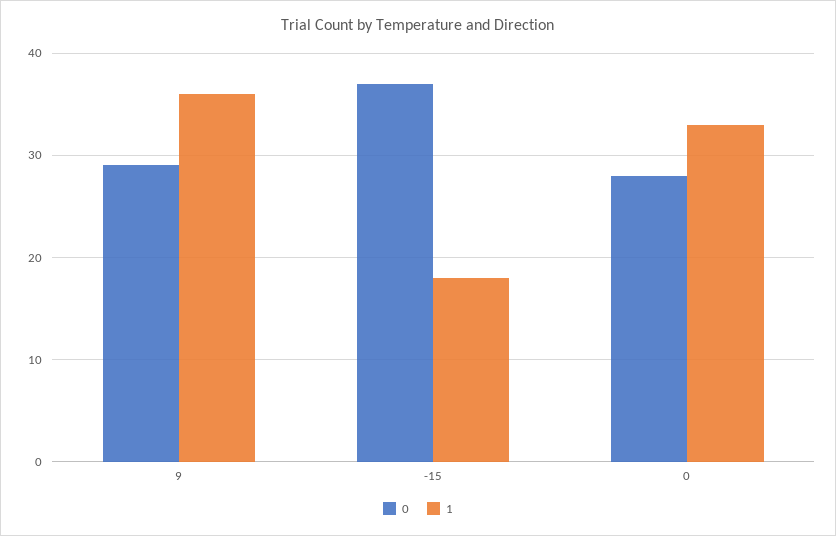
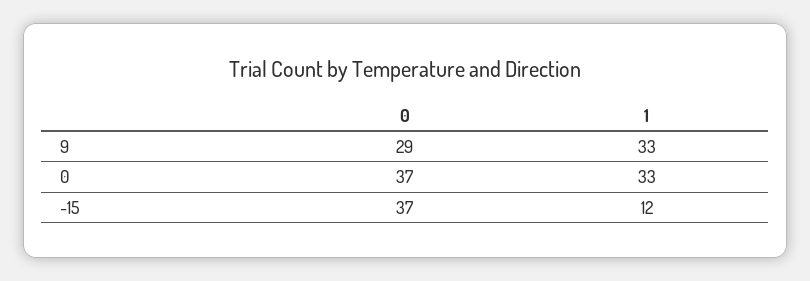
1, 9: 36 -> 33
1, -15: 18 -> 12
0, 0: 28 -> 37

